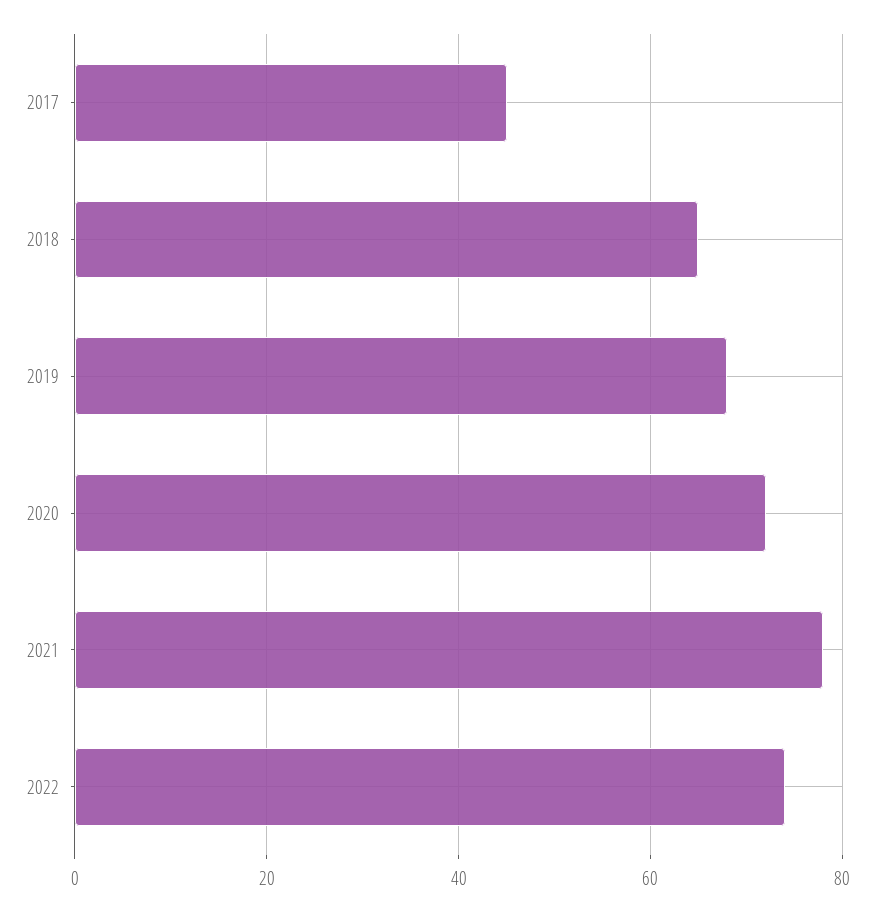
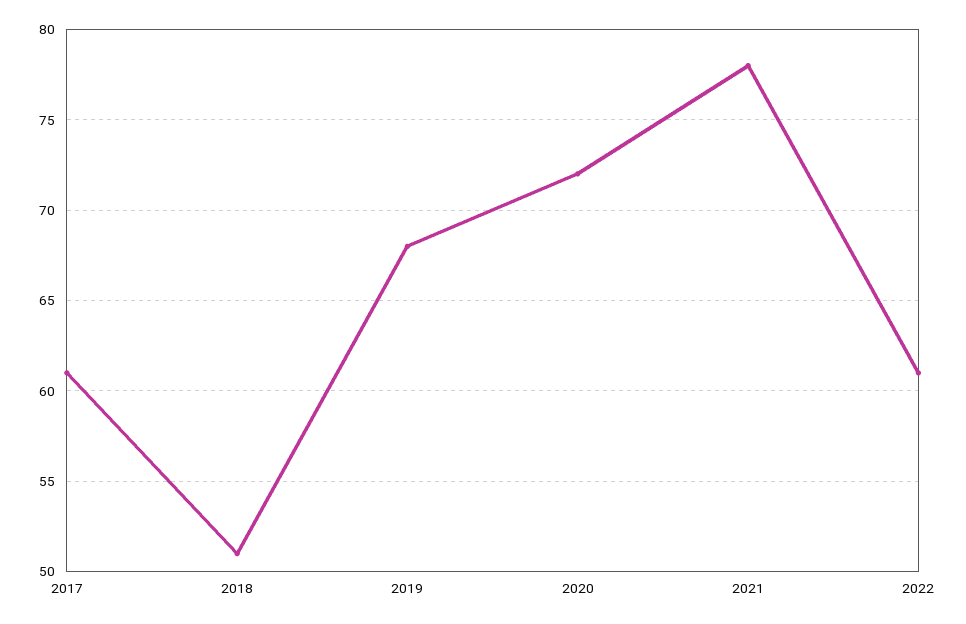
2017: 45 -> 61
2018: 65 -> 51
2022: 75 -> 61

